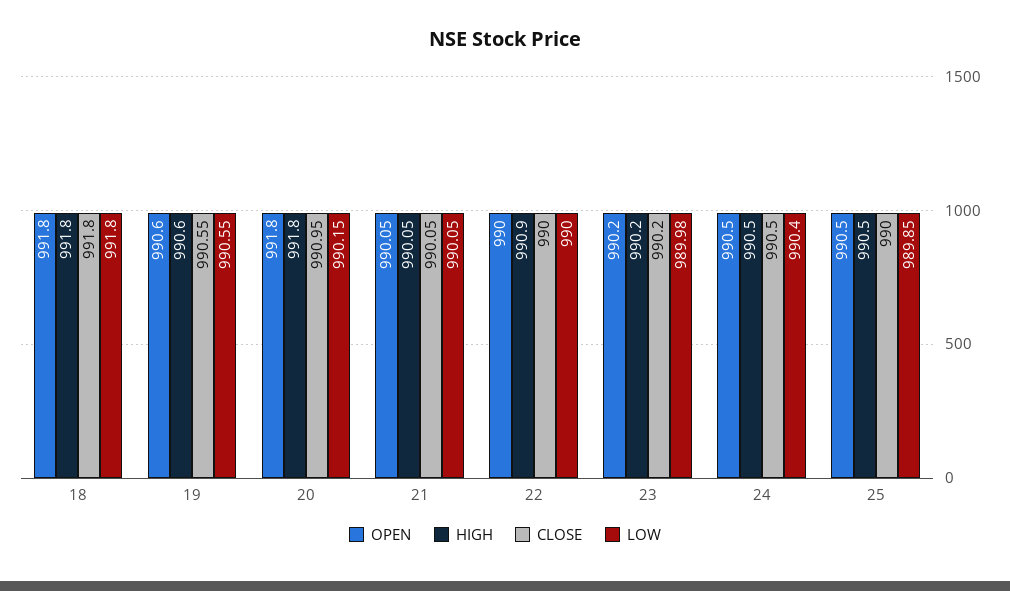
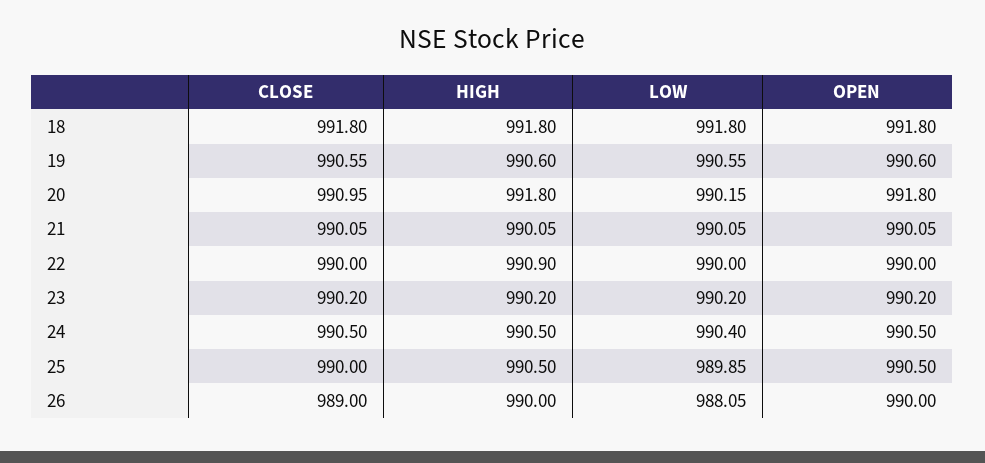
LOW, 23: 989.98 -> 990.2
CLOSE, 26: none -> 989
HIGH, 26: none -> 990
LOW, 26: none -> 988.05
OPEN, 26: none -> 990

